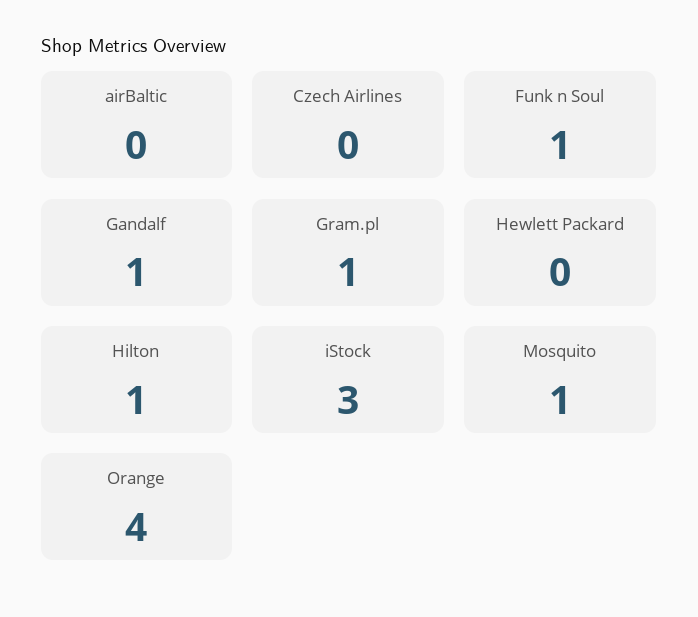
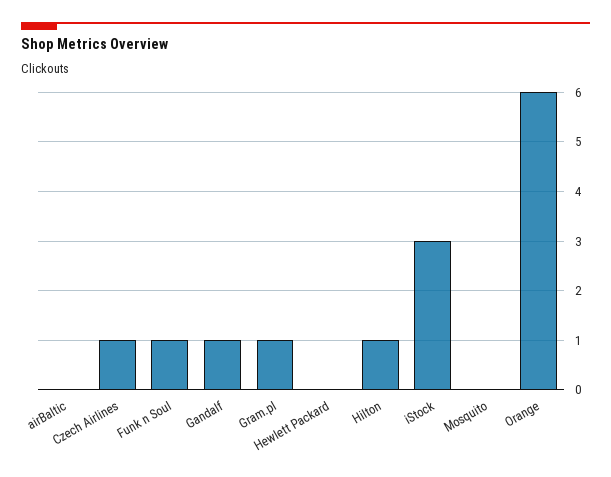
Czech Airlines: 0 -> 1
Mosquito: 1 -> 0
Orange: 4 -> 6

